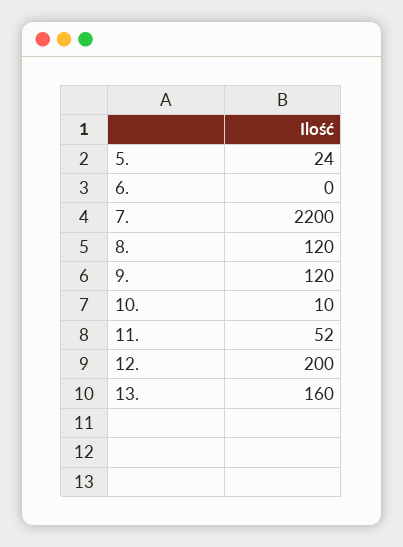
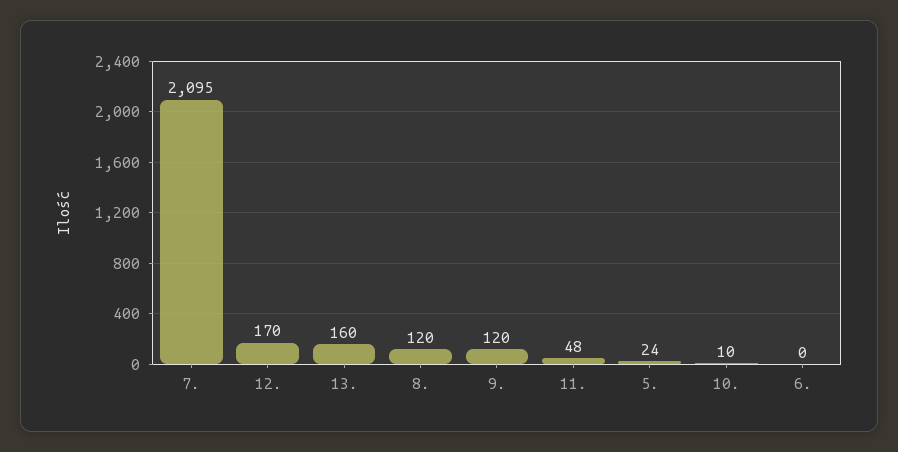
7.: 2200 -> 2095
11.: 52 -> 48
12.: 200 -> 170

